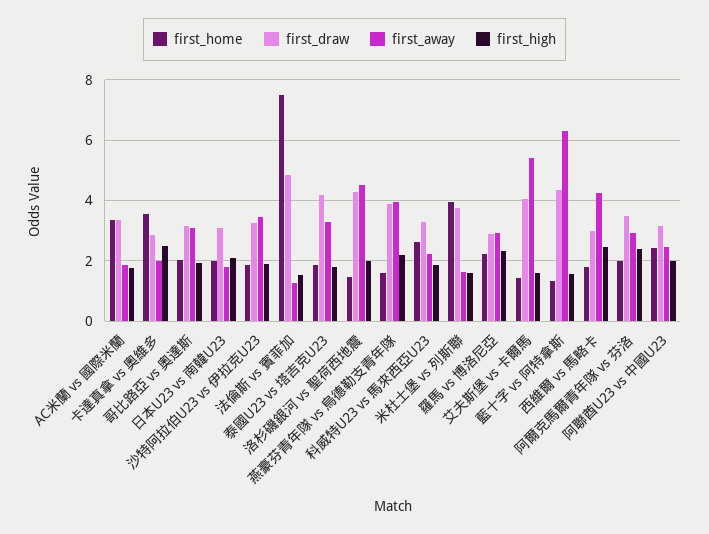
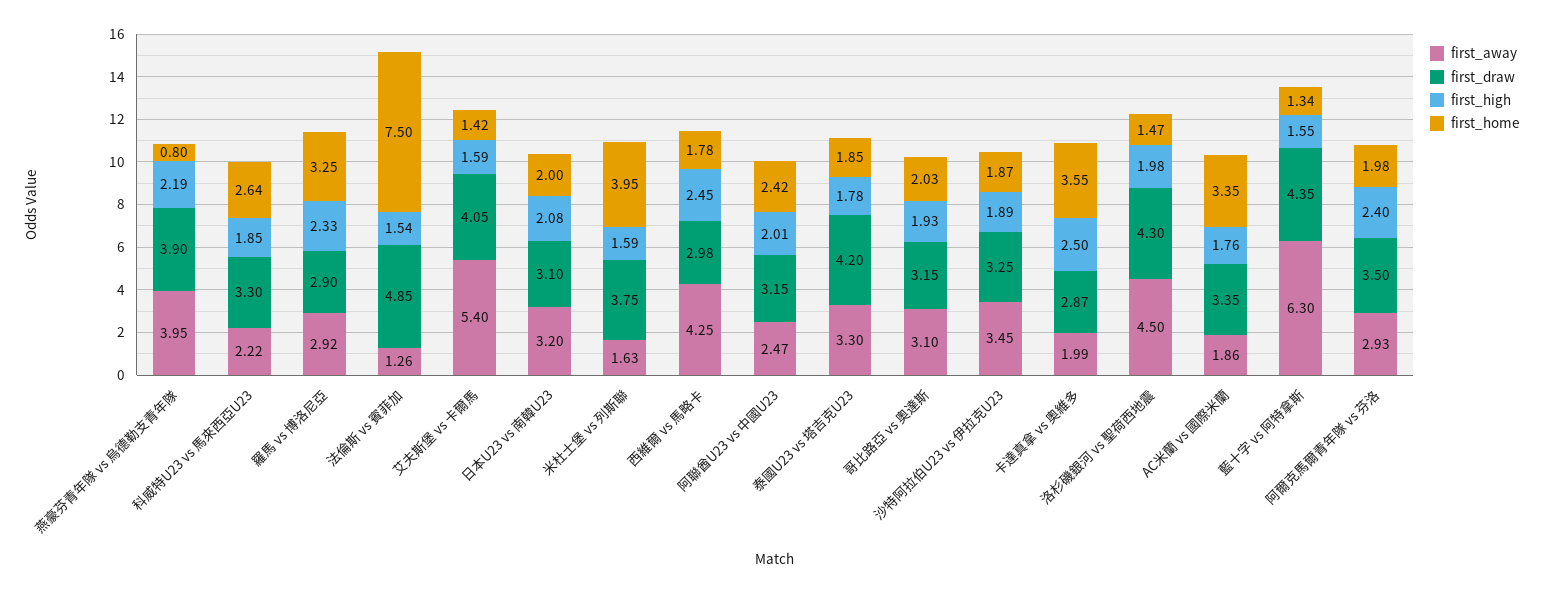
first_away, 日本U23 vs 南韓U23: 1.8 -> 3.2
first_home, 燕豪芬青年隊 vs 烏德勒支青年隊: 1.6 -> 0.8
first_home, 羅馬 vs 博洛尼亞: 2.2 -> 3.25

